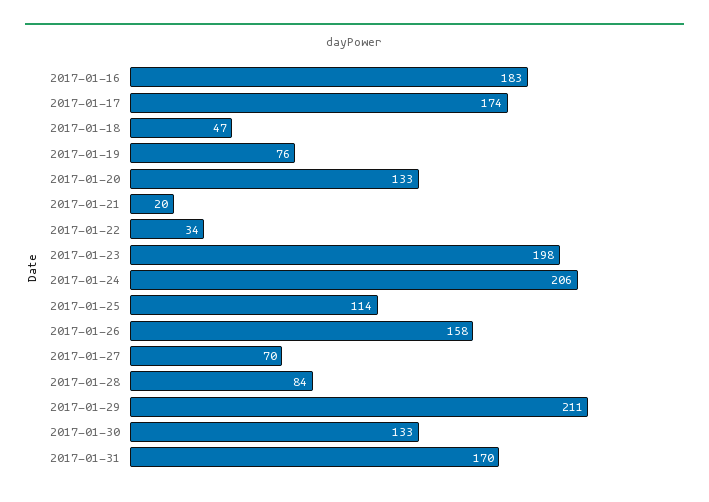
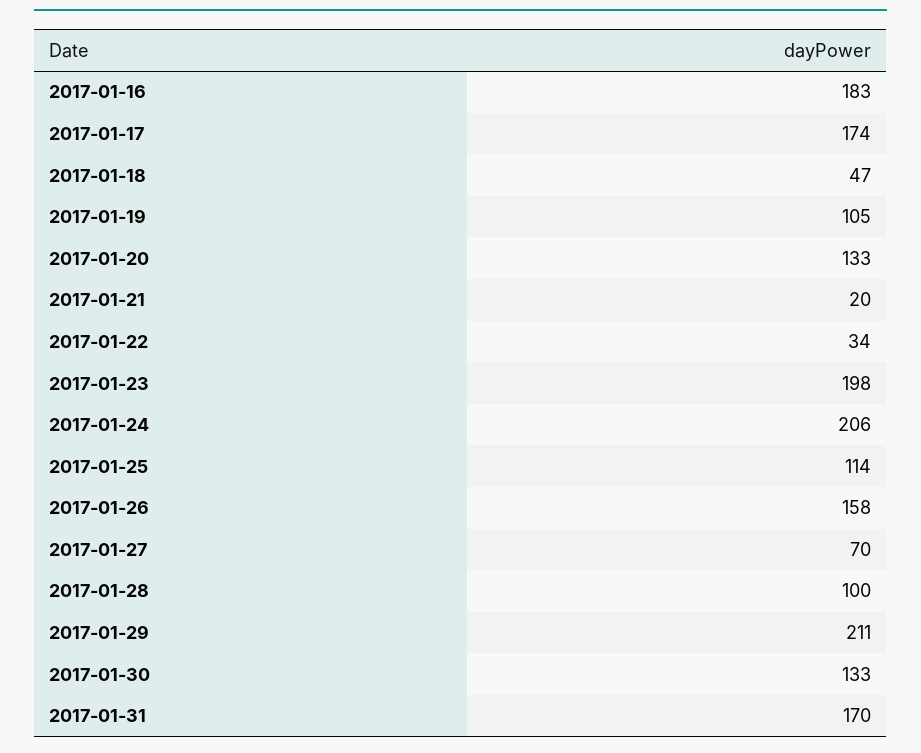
2017-01-19: 76 -> 105
2017-01-28: 84 -> 100

